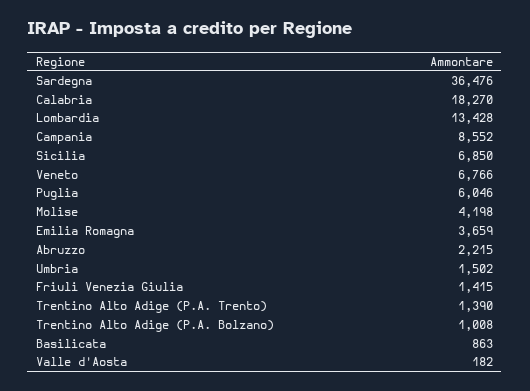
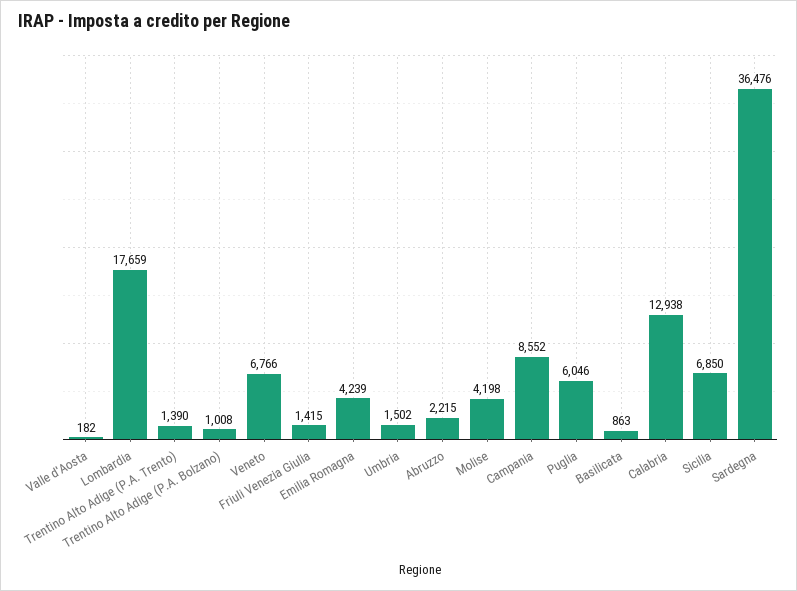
Calabria: 18270 -> 12938
Lombardia: 13428 -> 17659
Emilia Romagna: 3659 -> 4239

